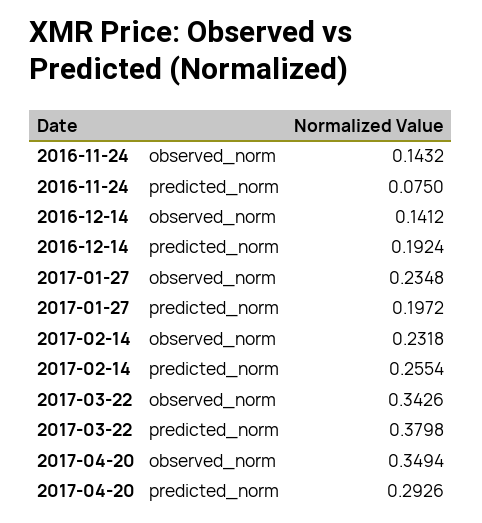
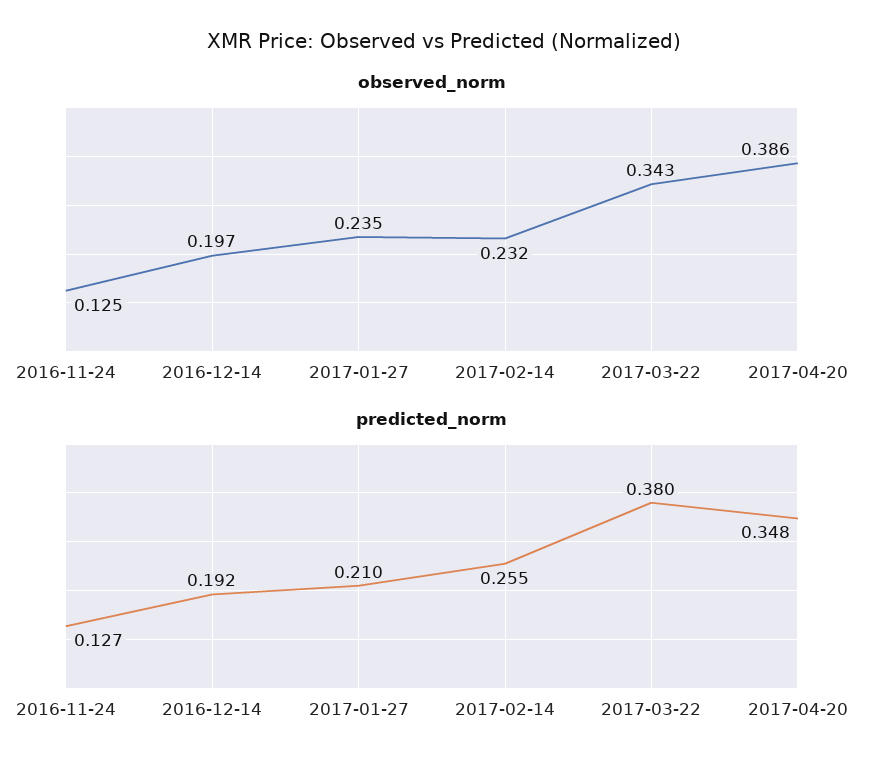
observed_norm, 2016-11-24: 0.1432 -> 0.125
predicted_norm, 2016-11-24: 0.075 -> 0.127
observed_norm, 2016-12-14: 0.1412 -> 0.197
predicted_norm, 2017-01-27: 0.1972 -> 0.21
observed_norm, 2017-04-20: 0.3494 -> 0.386
predicted_norm, 2017-04-20: 0.2926 -> 0.348

